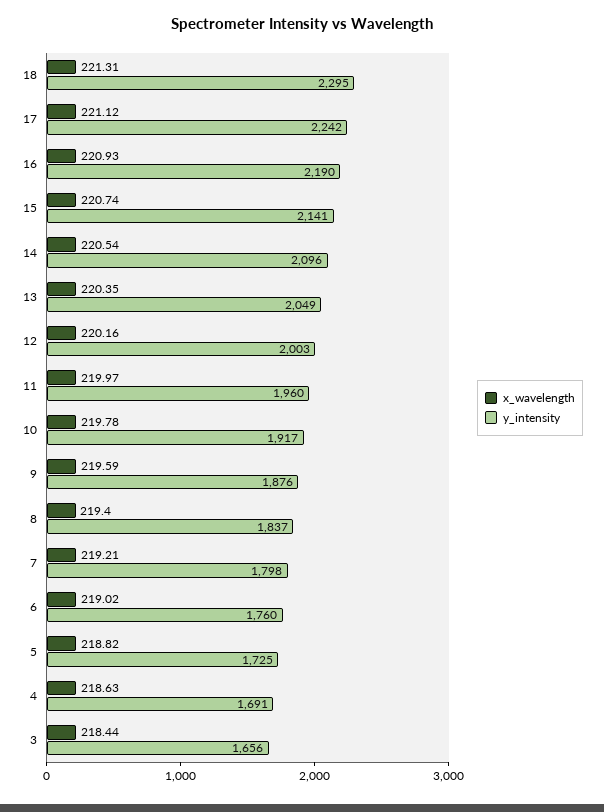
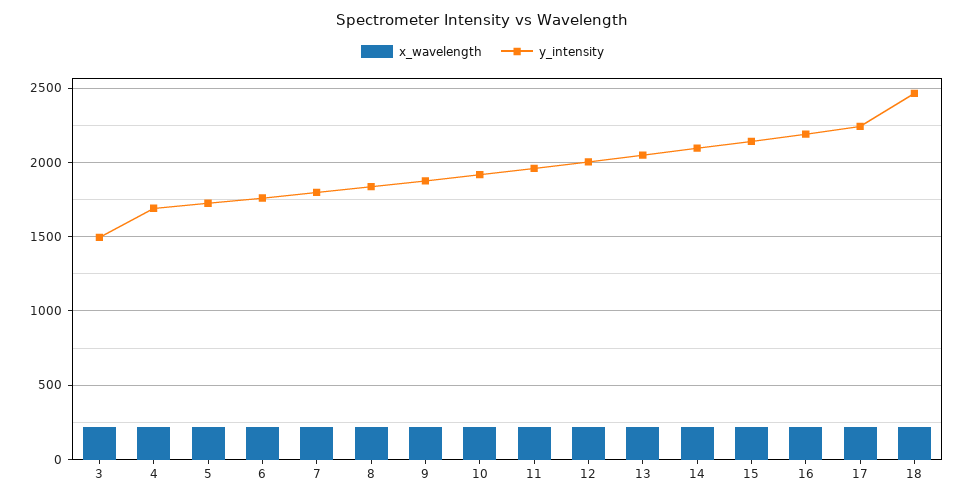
y_intensity, 18: 2295 -> 2450
y_intensity, 3: 1656 -> 1500

